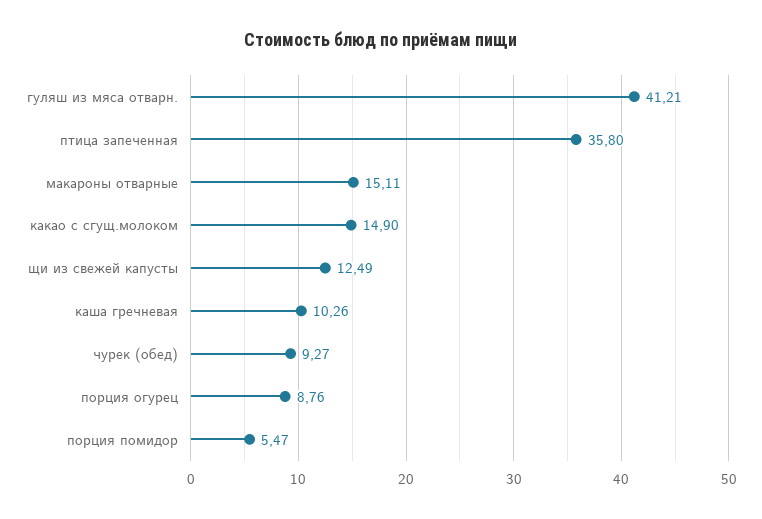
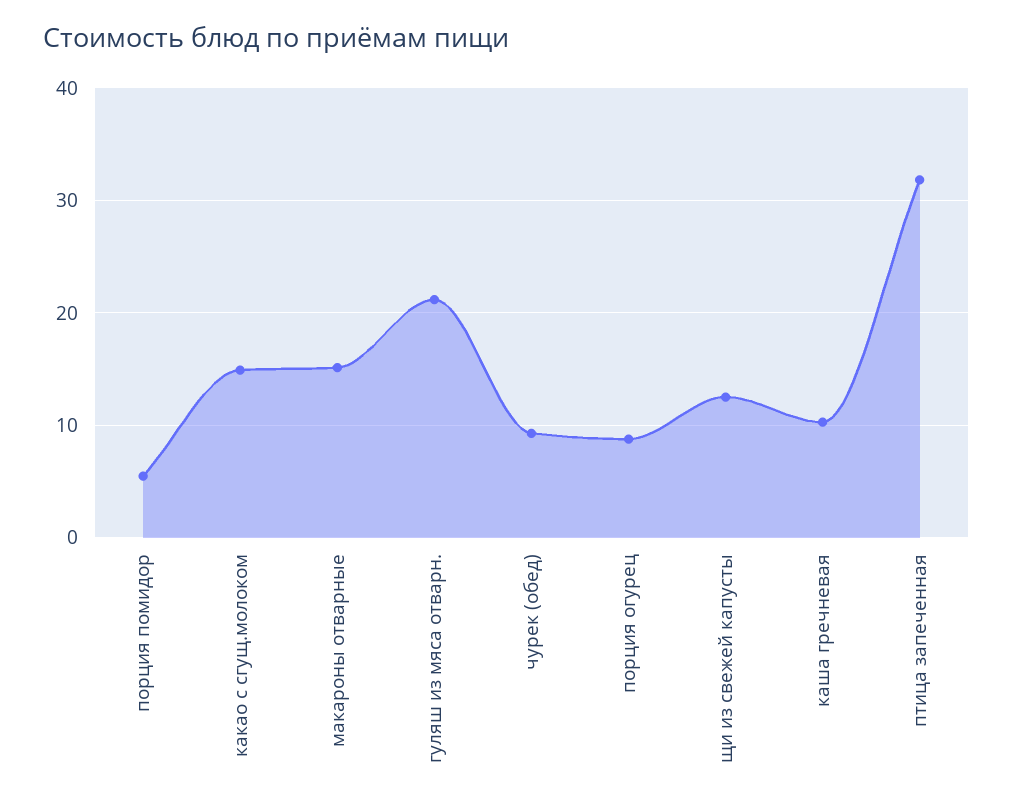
гуляш из мяса отварн.: 41.21 -> 21
птица запеченная: 35.8 -> 32

